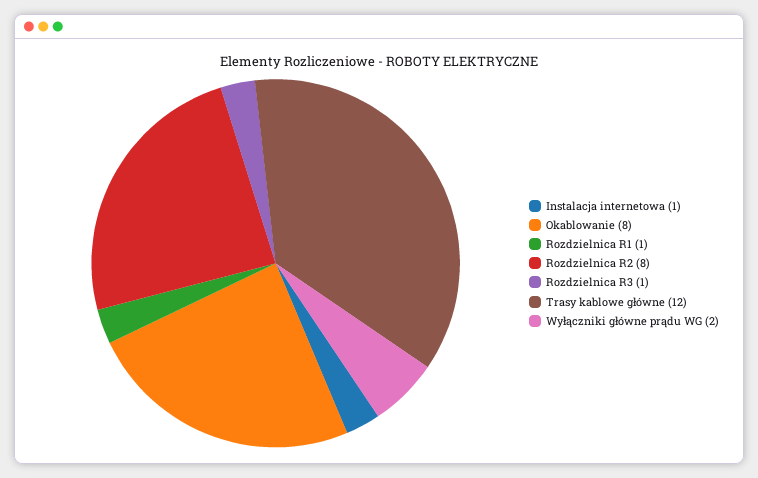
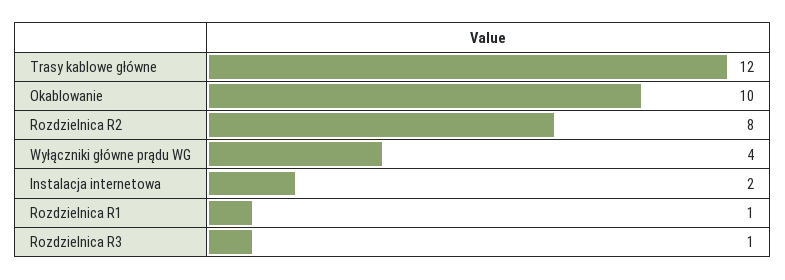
Instalacja internetowa: 1 -> 2
Okablowanie: 8 -> 10
Wyłączniki główne prądu WG: 2 -> 4

